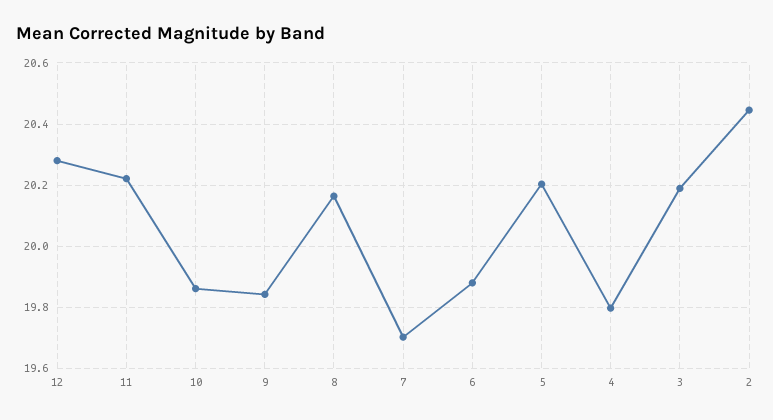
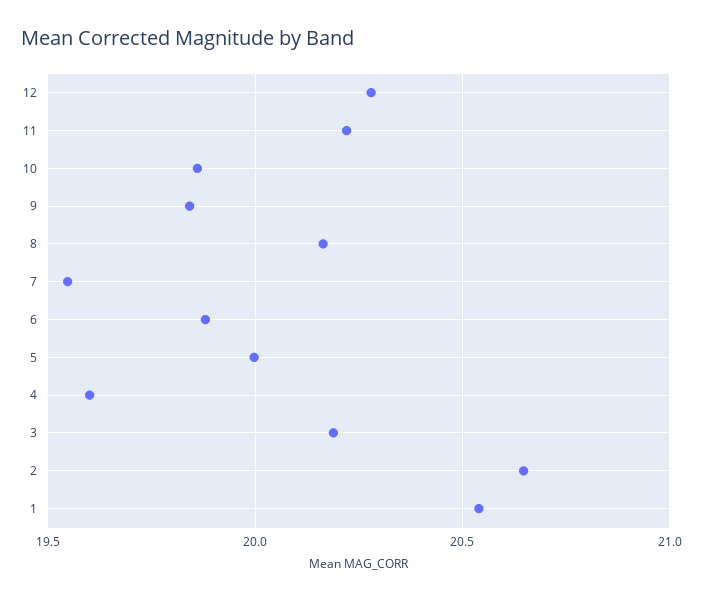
7: 19.7 -> 19.55
5: 20.2 -> 20
4: 19.8 -> 19.6
2: 20.44 -> 20.65
1: none -> 20.55

